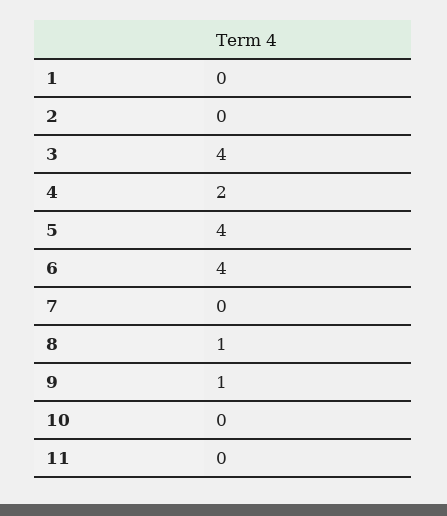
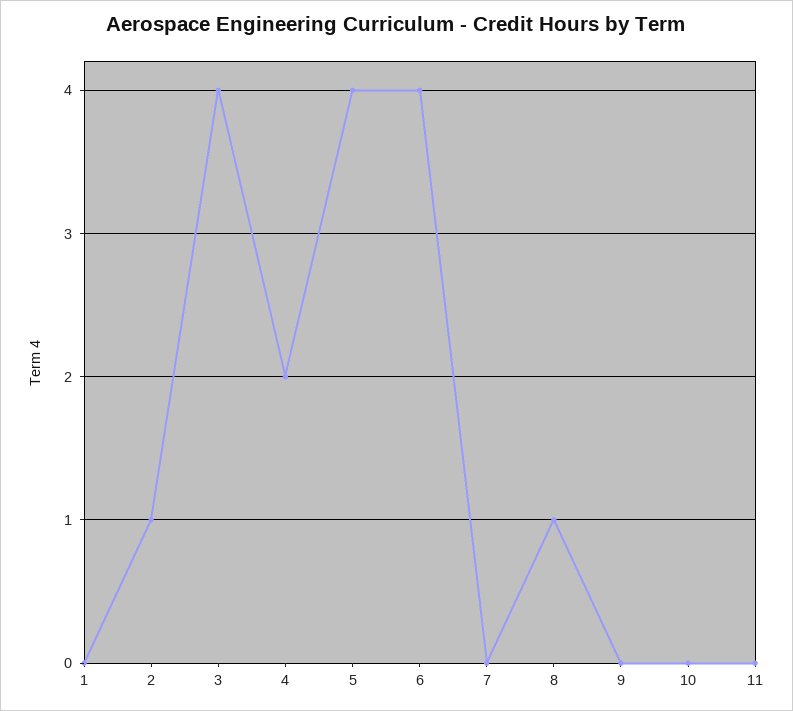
2: 0 -> 1
9: 1 -> 0

